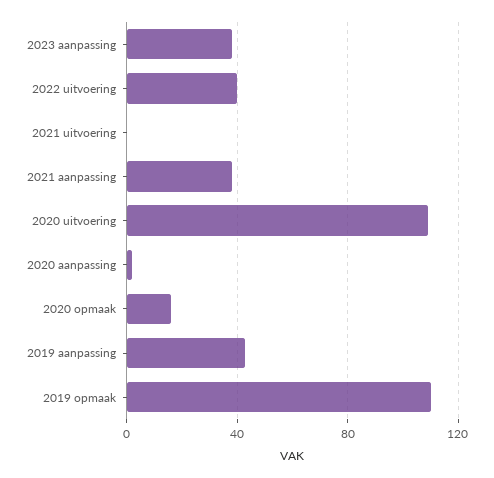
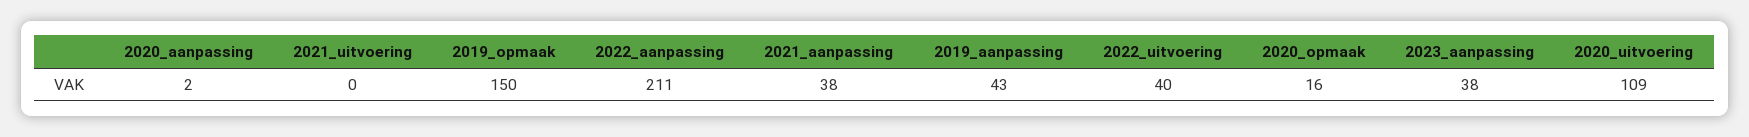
2019 opmaak: 110 -> 150
2022_aanpassing: none -> 211

